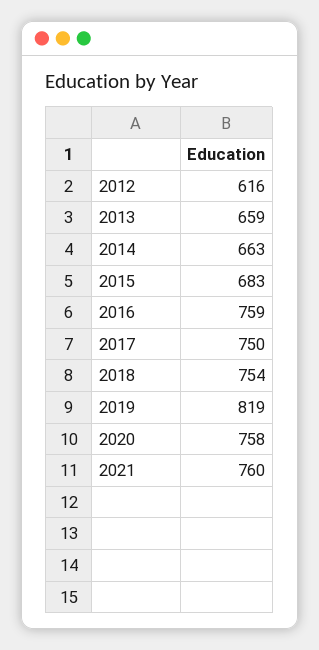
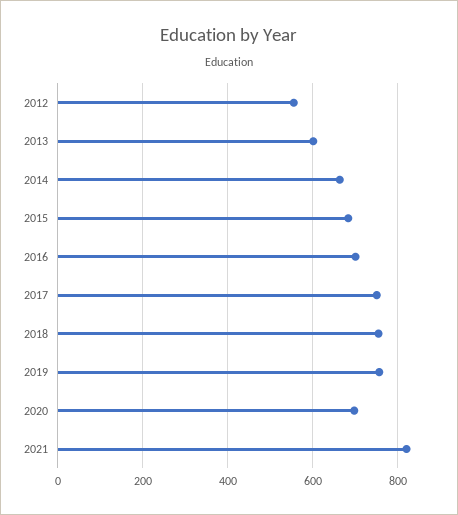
2012: 616 -> 560
2013: 659 -> 600
2016: 759 -> 700
2019: 819 -> 760
2020: 758 -> 700
2021: 760 -> 820

